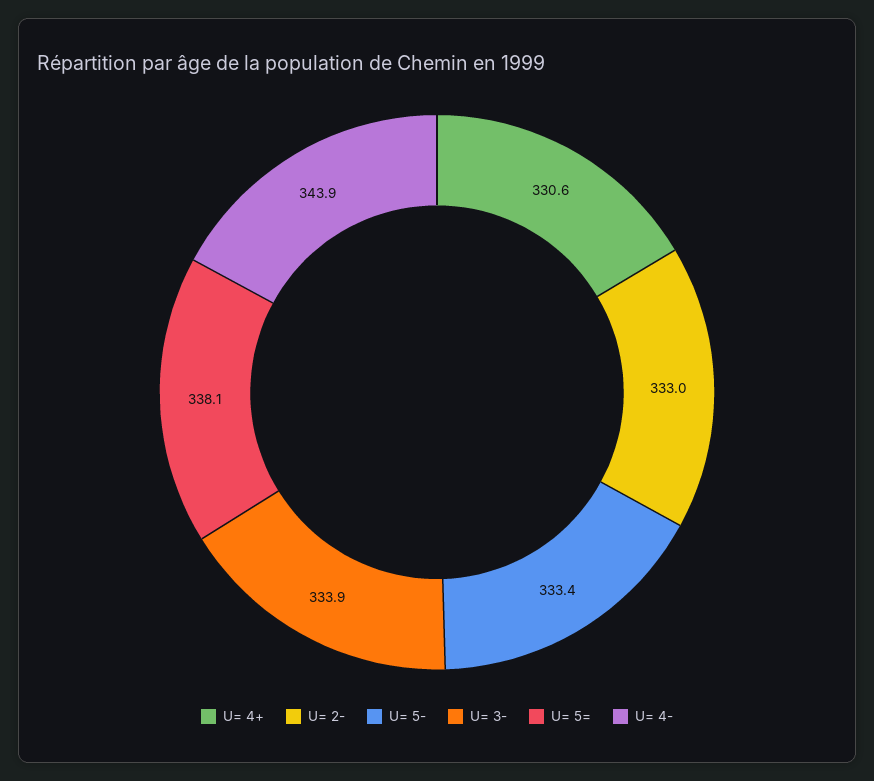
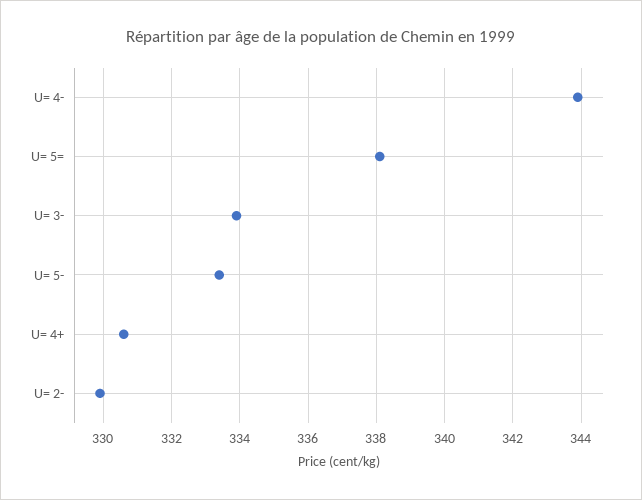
U= 2-: 333 -> 330

